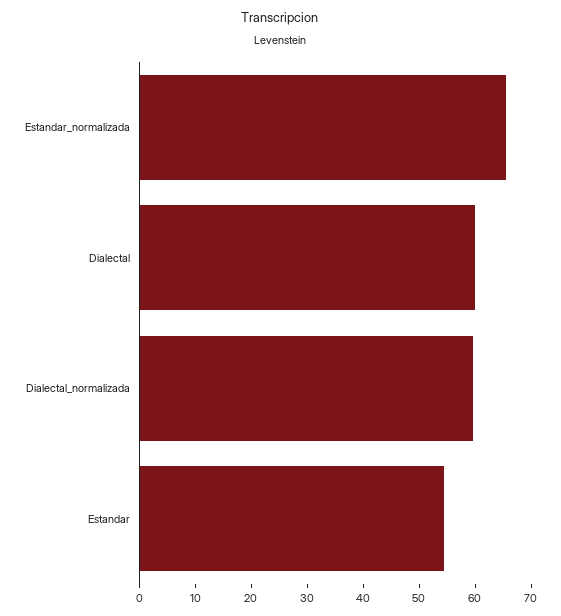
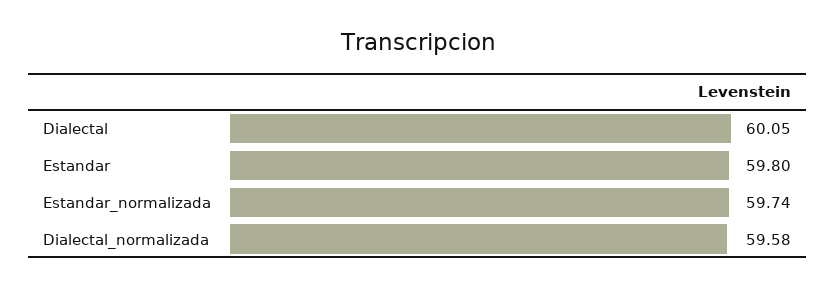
Estandar_normalizada: 66 -> 59.74
Estandar: 54 -> 59.8

